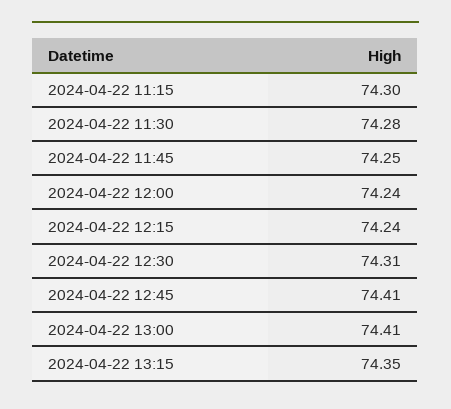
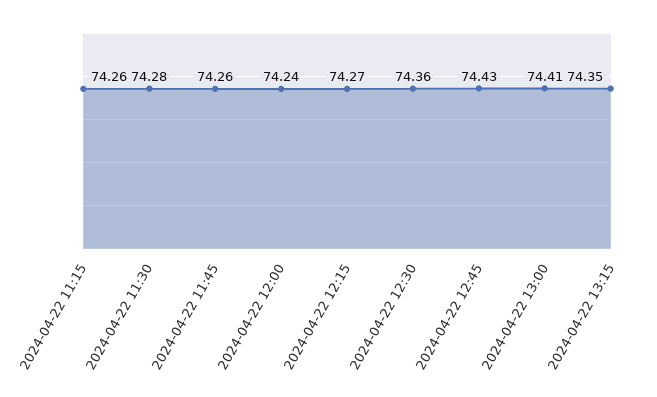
2024-04-22 11:15: 74.3 -> 74.26
2024-04-22 11:45: 74.25 -> 74.26
2024-04-22 12:15: 74.24 -> 74.27
2024-04-22 12:30: 74.31 -> 74.36
2024-04-22 12:45: 74.41 -> 74.43

